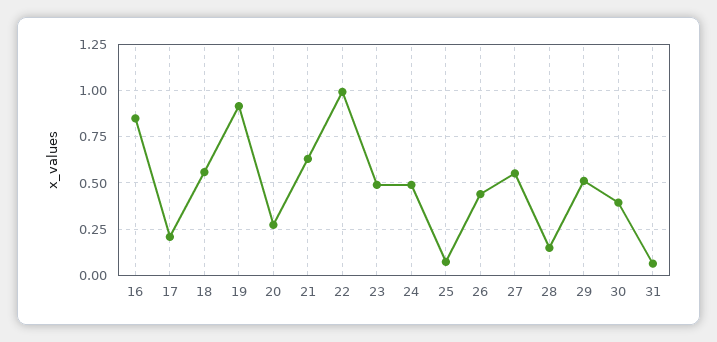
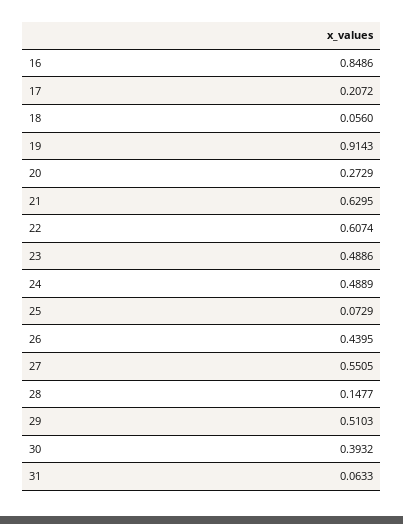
18: 0.55 -> 0.056
22: 1 -> 0.6074

